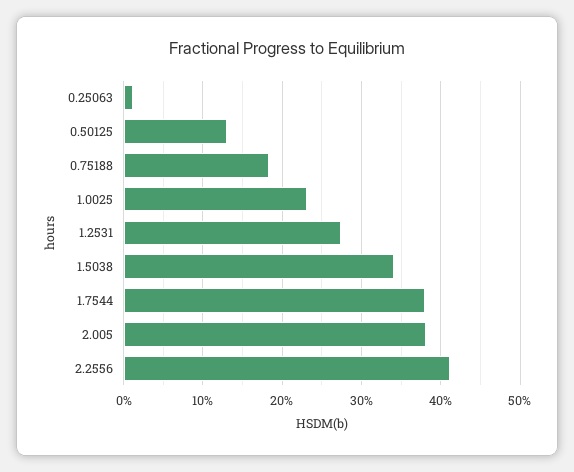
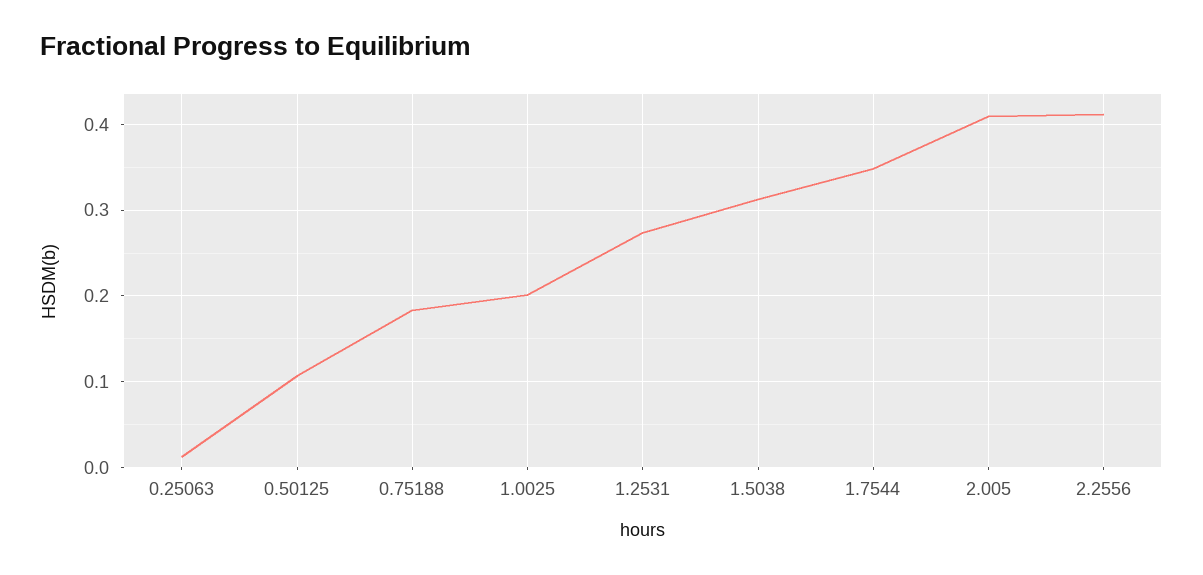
0.50125: 0.13 -> 0.11
1.0025: 0.23 -> 0.2
1.5038: 0.34 -> 0.31
1.7544: 0.38 -> 0.35
2.005: 0.38 -> 0.41

